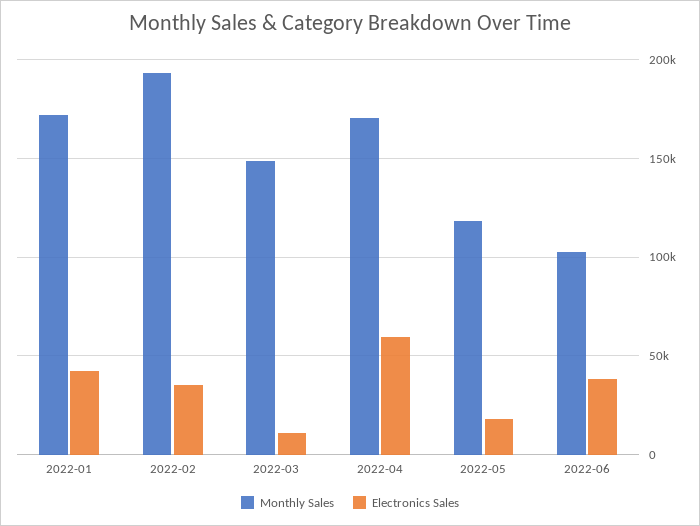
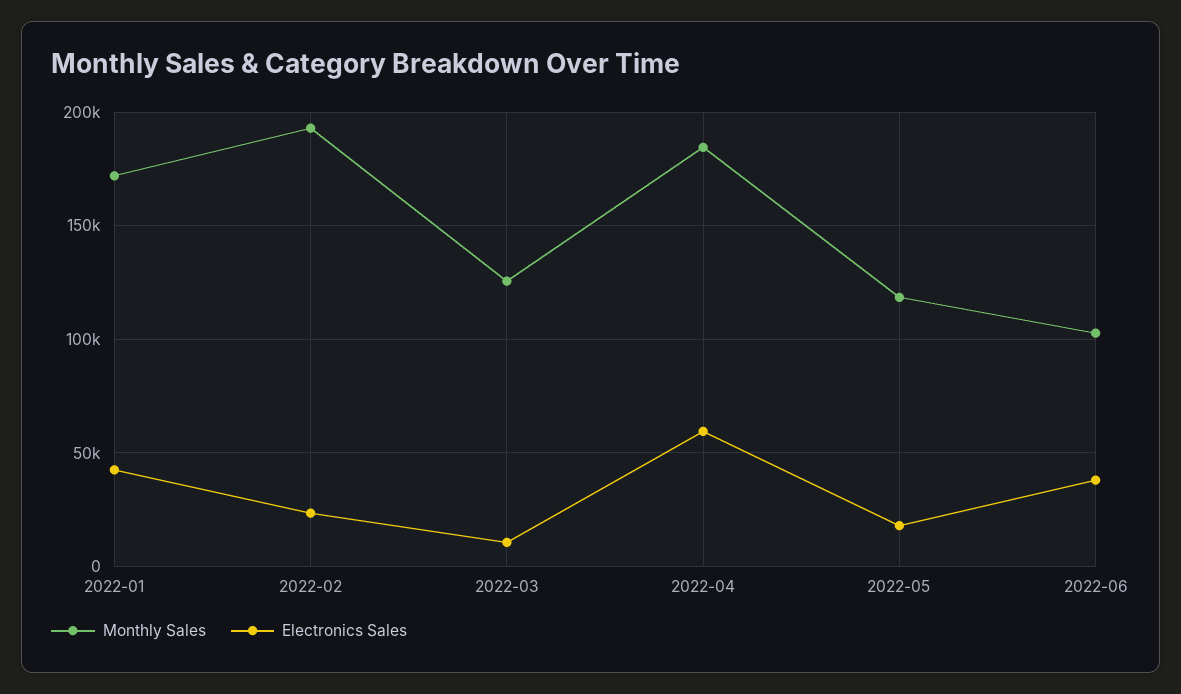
Electronics Sales, 2022-02: 35000 -> 25000
Monthly Sales, 2022-03: 150000 -> 125000
Monthly Sales, 2022-04: 170000 -> 185000

